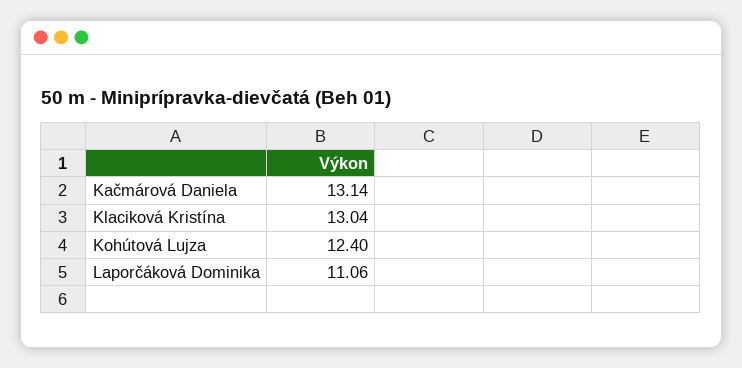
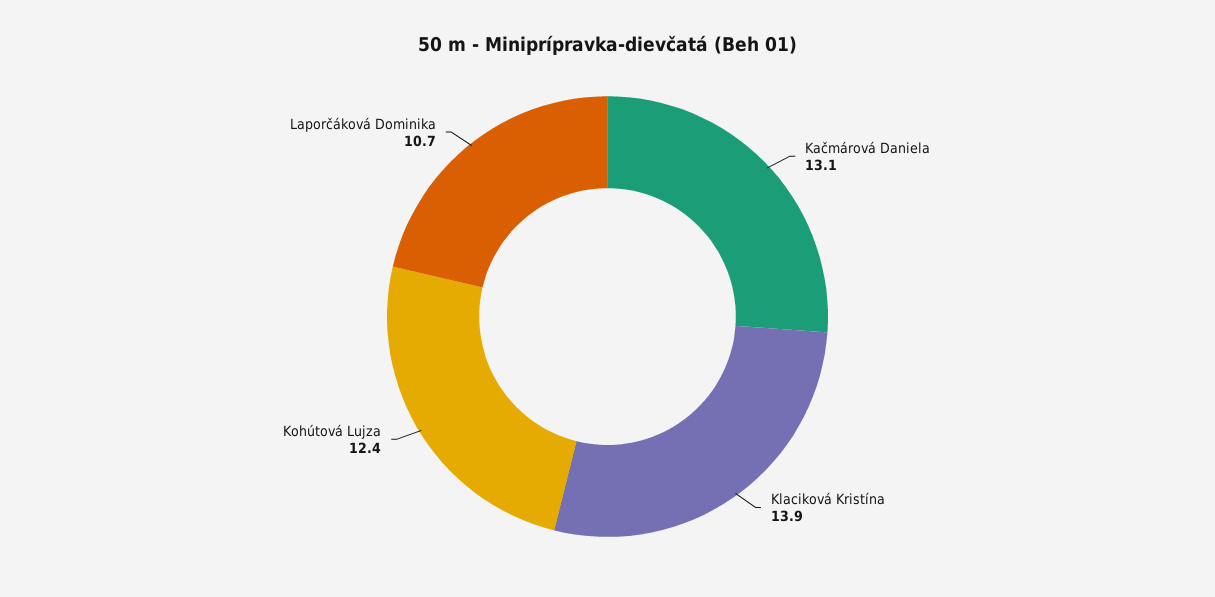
Klaciková Kristína: 13.04 -> 13.9
Laporčáková Dominika: 11.06 -> 10.7

